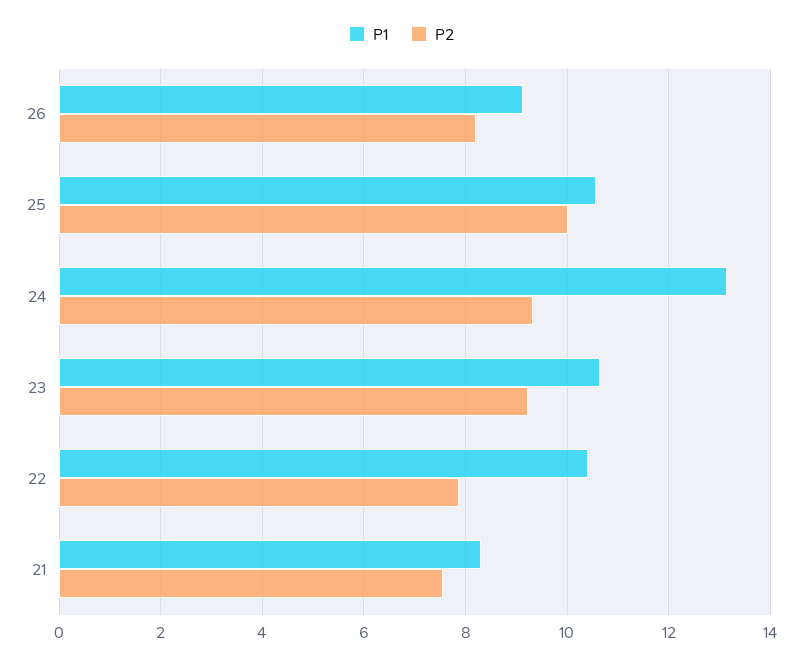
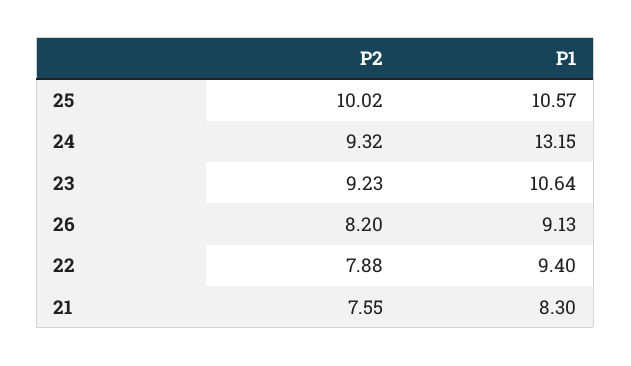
P1, 22: 10.4 -> 9.4

